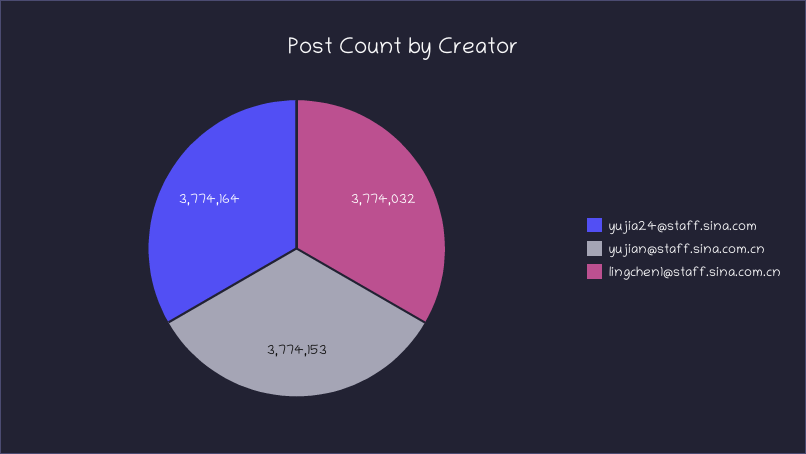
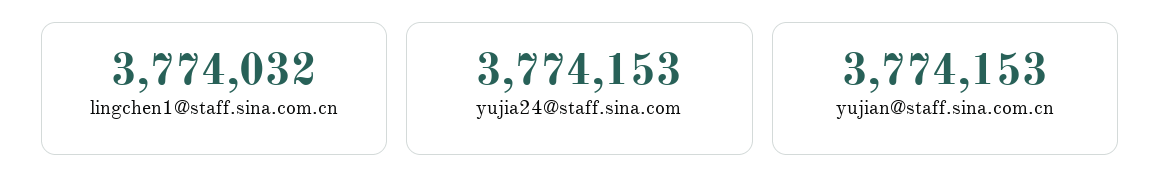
yujia24@staff.sina.com: 3774164 -> 3774153

